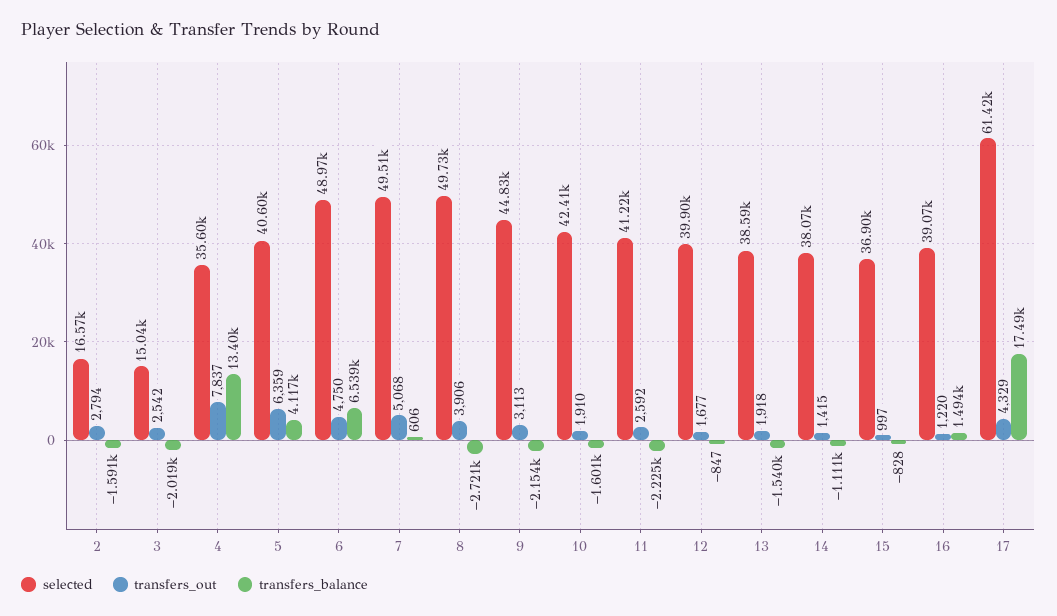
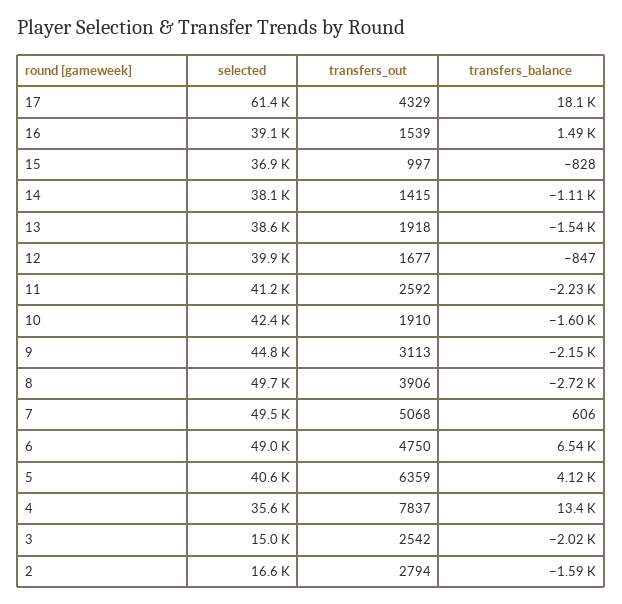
transfers_out, 16: 1220 -> 1539
transfers_balance, 17: 17490 -> 18100

